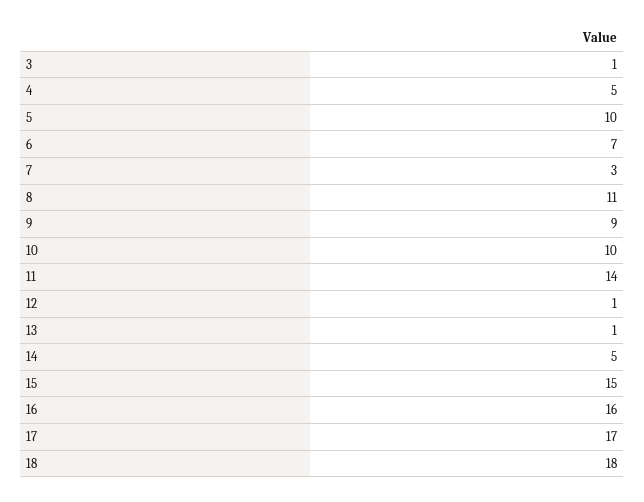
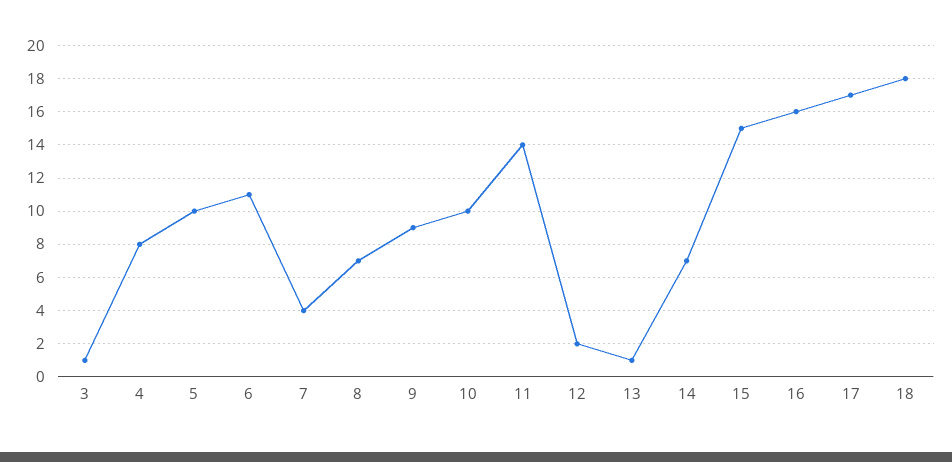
4: 5 -> 8
6: 7 -> 11
7: 3 -> 4
8: 11 -> 7
12: 1 -> 2
14: 5 -> 7

